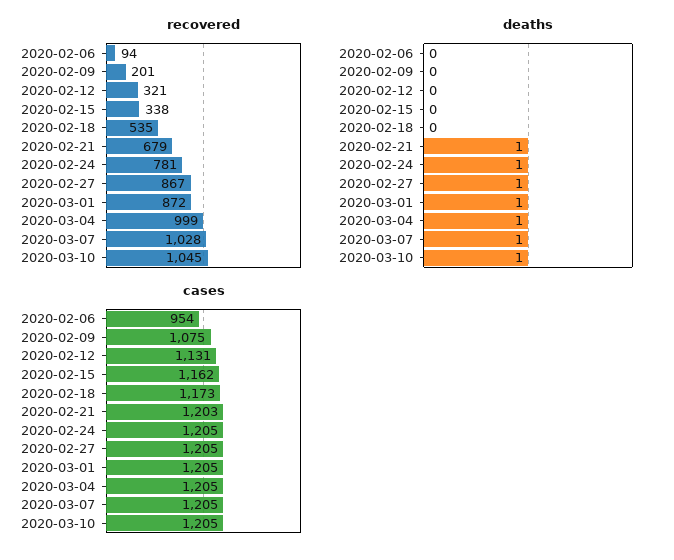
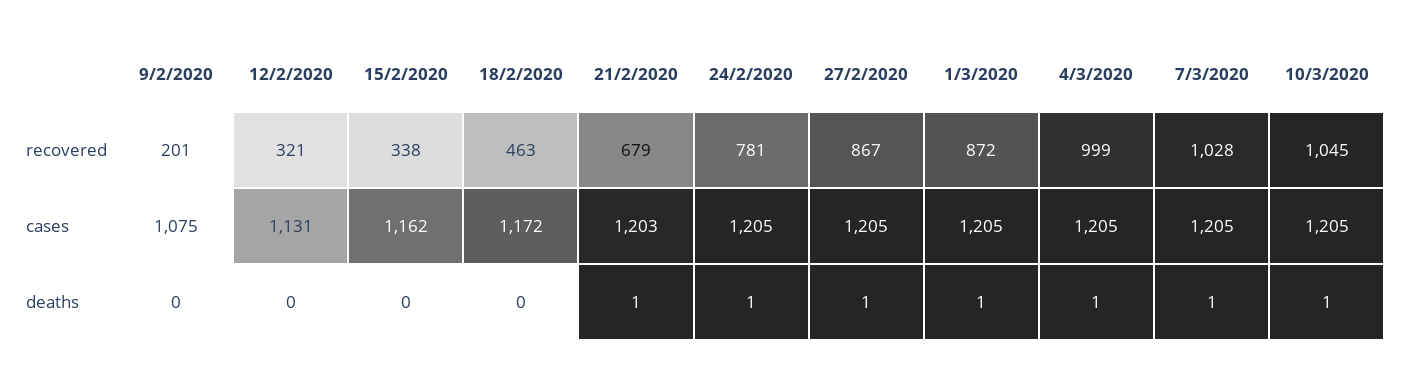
recovered, 2020-02-06: 94 -> none
recovered, 2020-02-18: 535 -> 463
deaths, 2020-02-06: 0 -> none
cases, 2020-02-06: 954 -> none
cases, 2020-02-18: 1173 -> 1172

